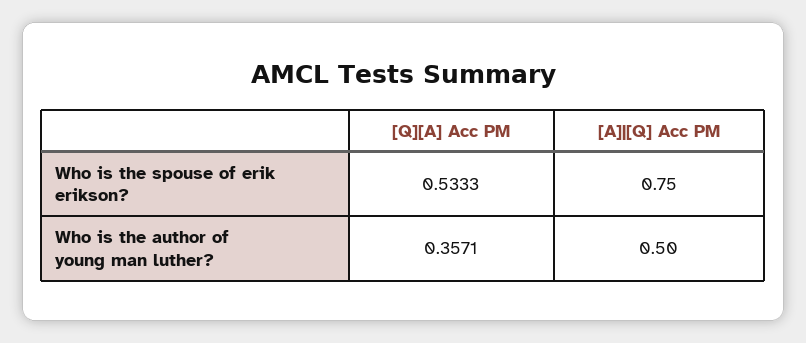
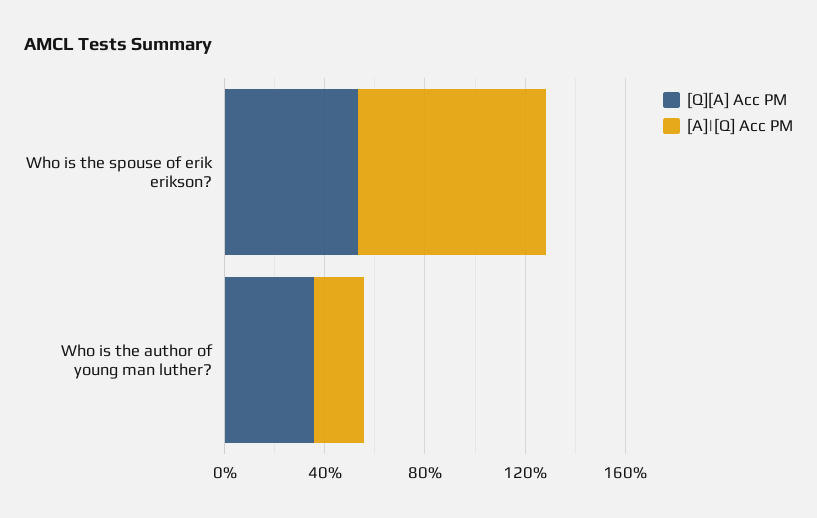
[A]|[Q] Acc PM, Who is the author of young man luther?: 0.5 -> 0.2

